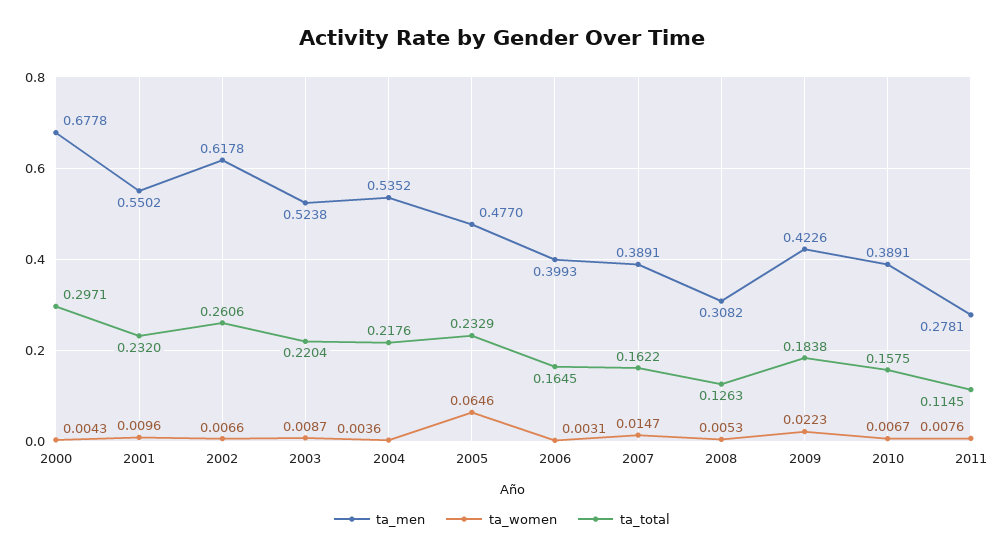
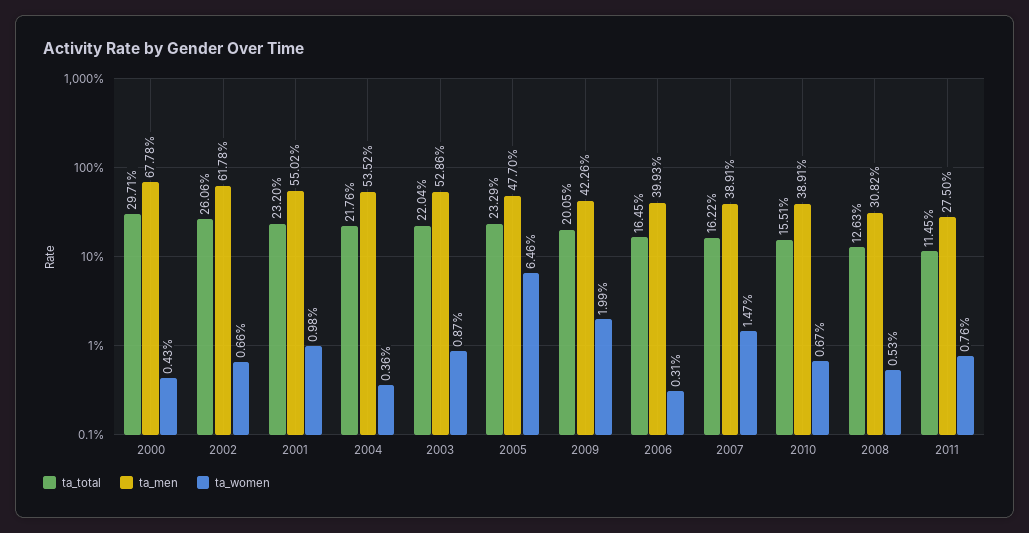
ta_women, 2001: 0.0096 -> 0.0098
ta_men, 2003: 0.5238 -> 0.5286
ta_women, 2009: 0.0223 -> 0.0199
ta_total, 2009: 0.1838 -> 0.2005
ta_total, 2010: 0.1575 -> 0.1551
ta_men, 2011: 0.2781 -> 0.275

